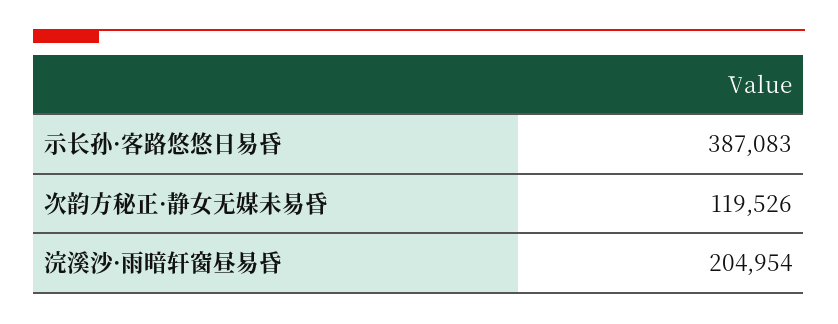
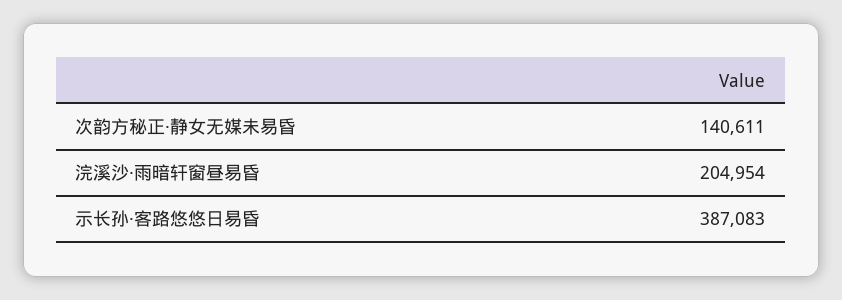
次韵方秘正·静女无媒未易昏: 119526 -> 140611

